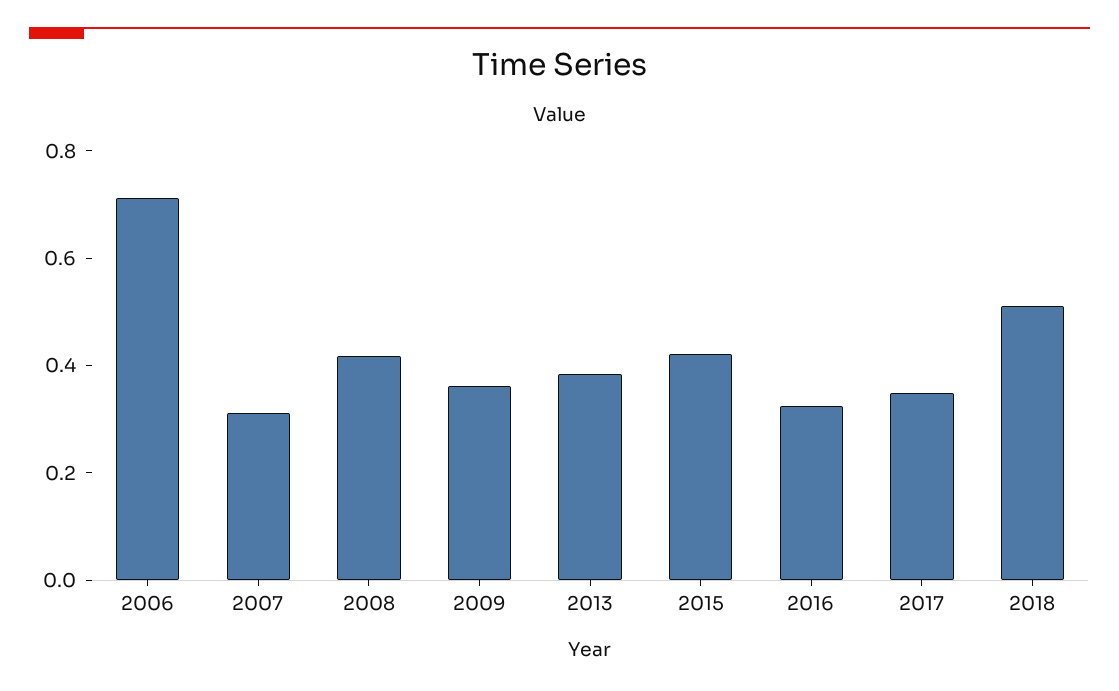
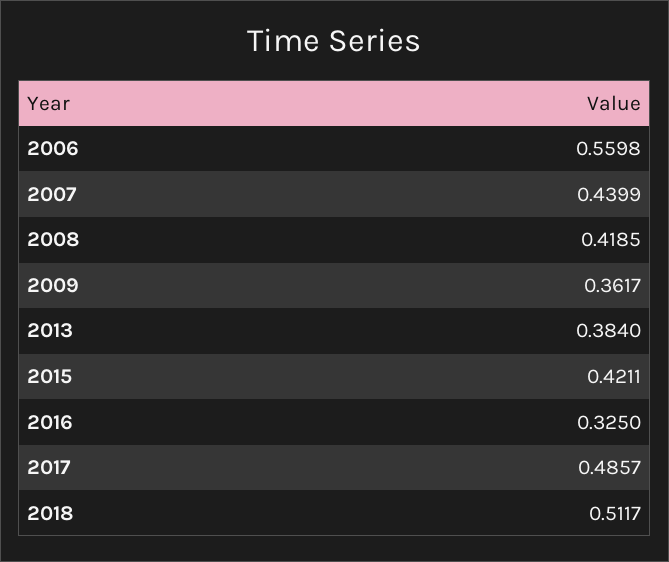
2006: 0.7 -> 0.5598
2007: 0.3 -> 0.4399
2017: 0.35 -> 0.4857

